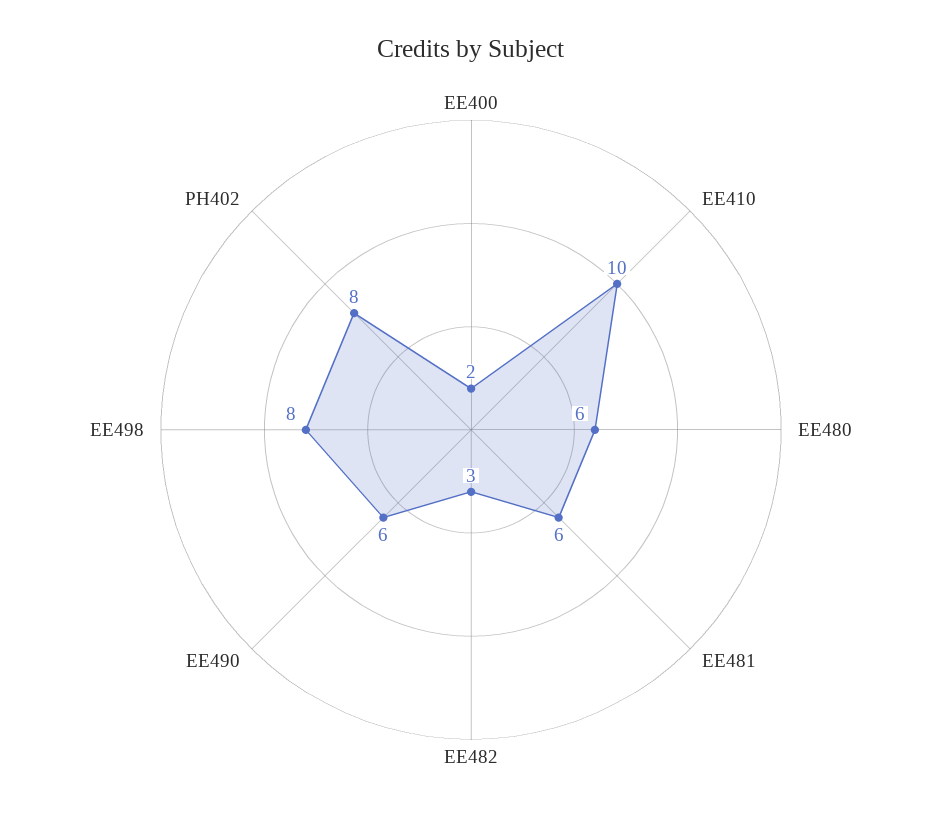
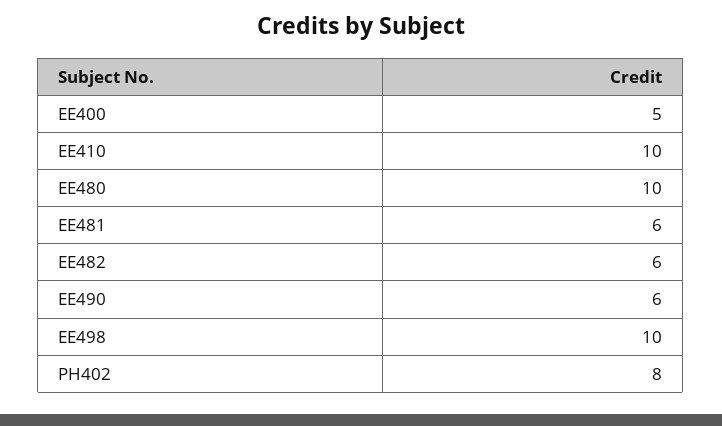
EE400: 2 -> 5
EE480: 6 -> 10
EE482: 3 -> 6
EE498: 8 -> 10

